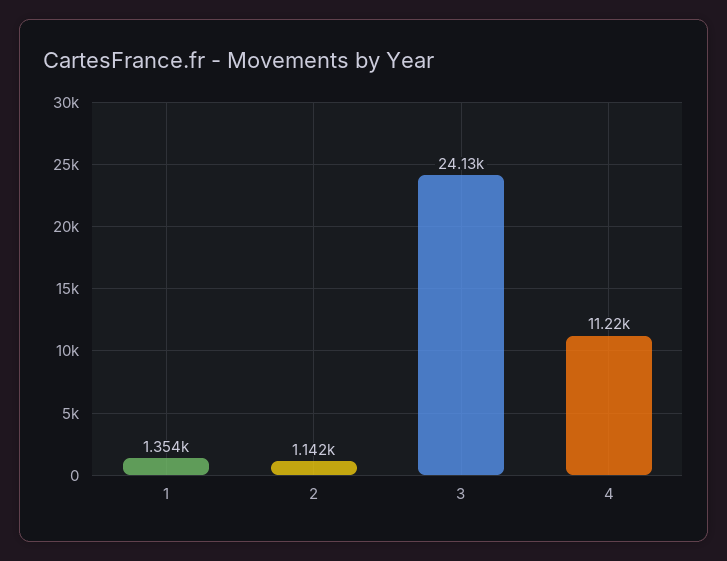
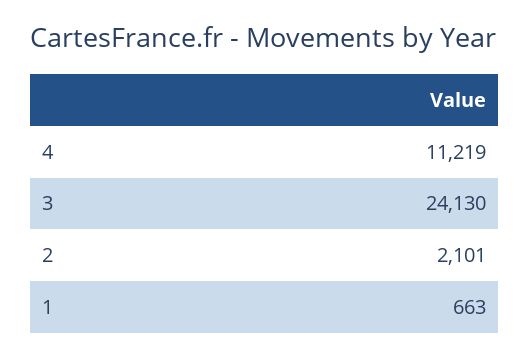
1: 1354 -> 663
2: 1142 -> 2101

